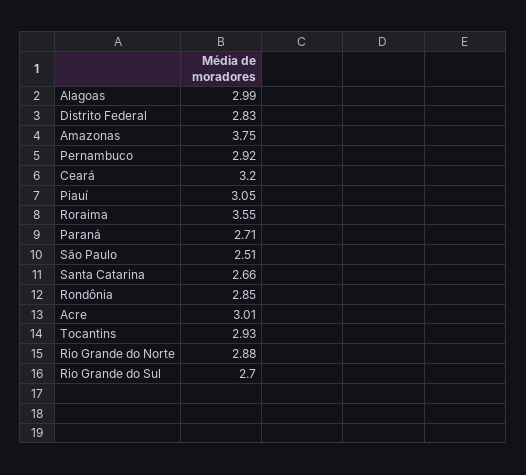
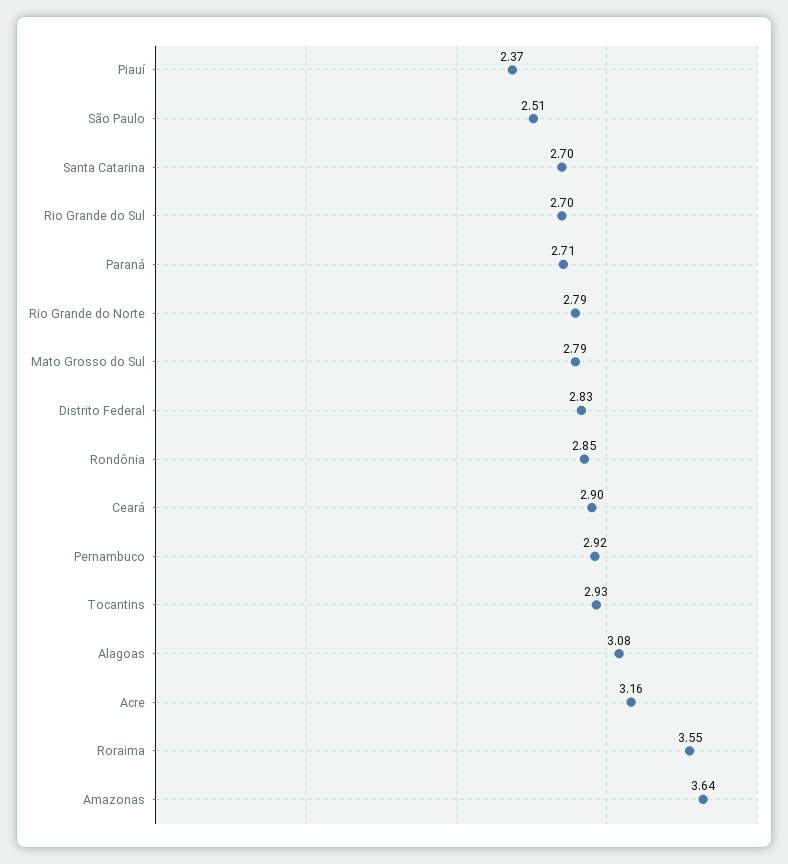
Alagoas: 2.99 -> 3.08
Amazonas: 3.75 -> 3.64
Ceará: 3.2 -> 2.9
Piauí: 3.05 -> 2.37
Santa Catarina: 2.66 -> 2.7
Acre: 3.01 -> 3.16
Rio Grande do Norte: 2.88 -> 2.79
Mato Grosso do Sul: none -> 2.79

